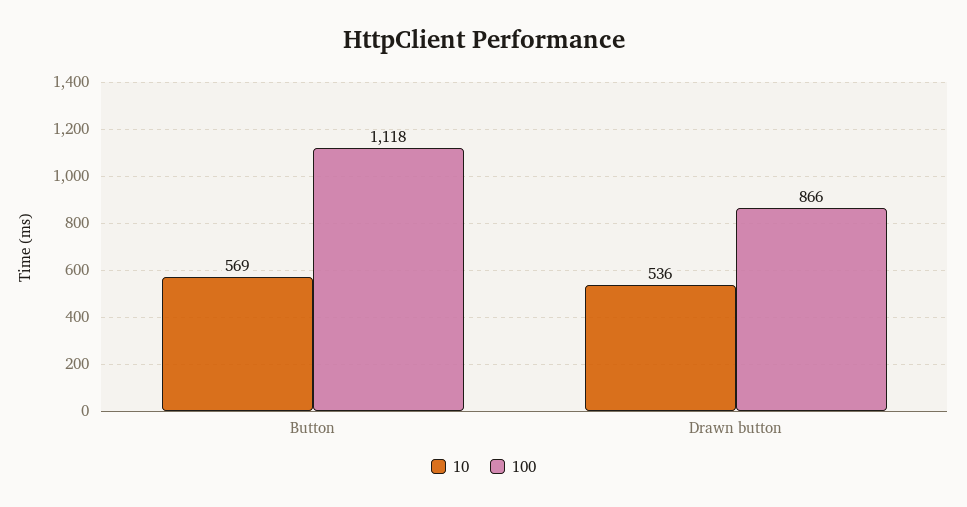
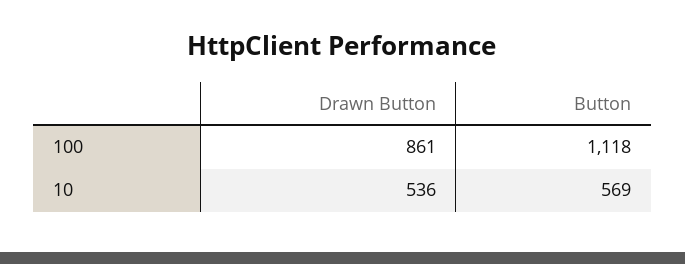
100, Drawn button: 866 -> 861

